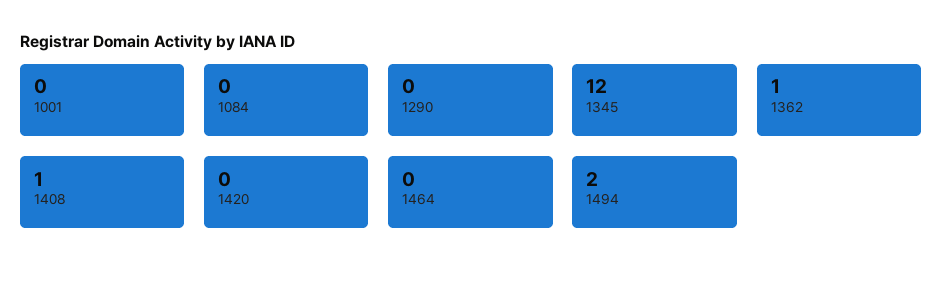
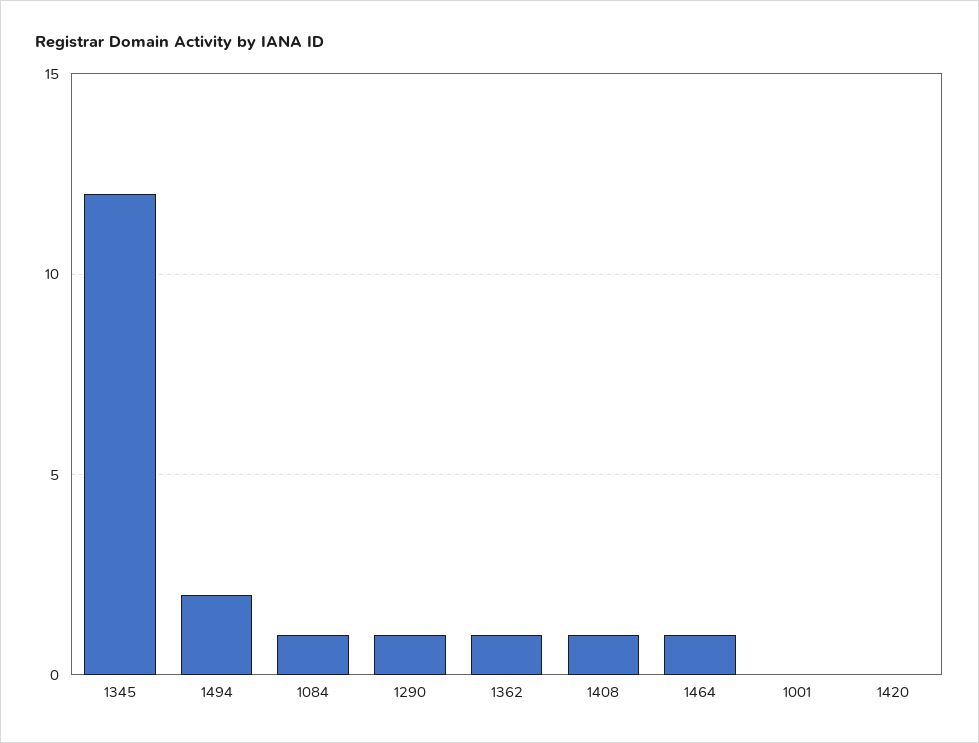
1084: 0 -> 1
1290: 0 -> 1
1464: 0 -> 1

